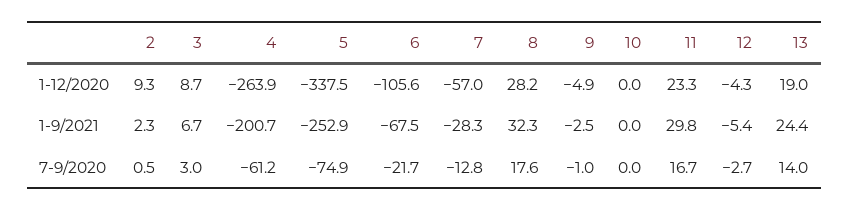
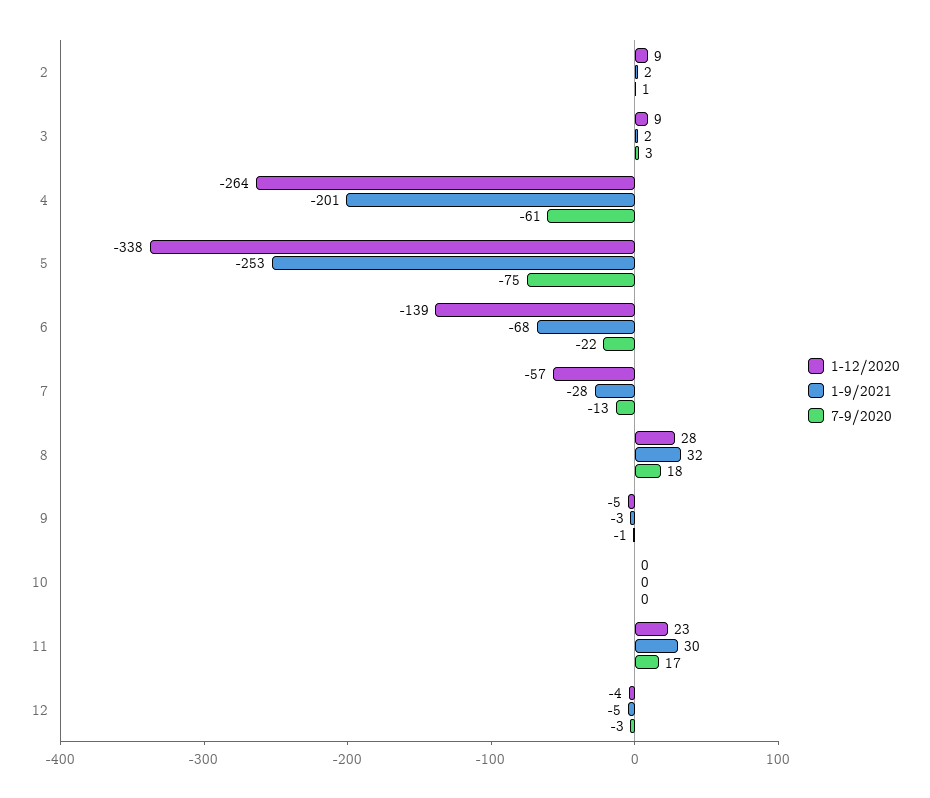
1-12/2020, 6: -105.6 -> -139
1-12/2020, 13: 19 -> none
1-9/2021, 3: 6.7 -> 2
1-9/2021, 13: 24.4 -> none
7-9/2020, 13: 14 -> none

